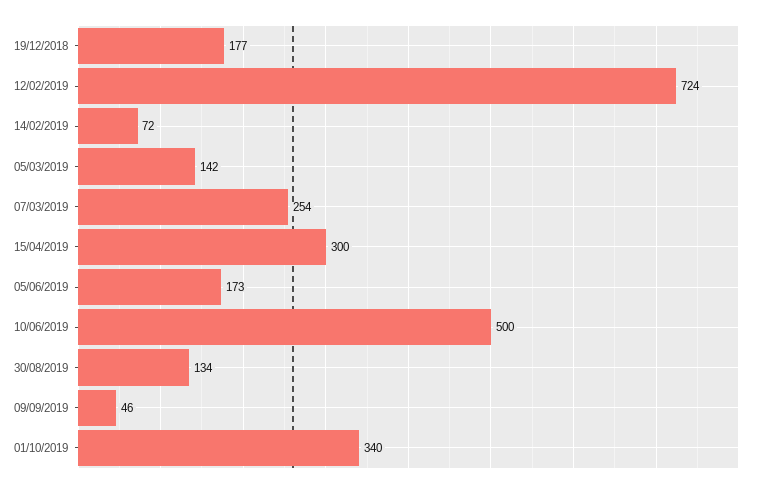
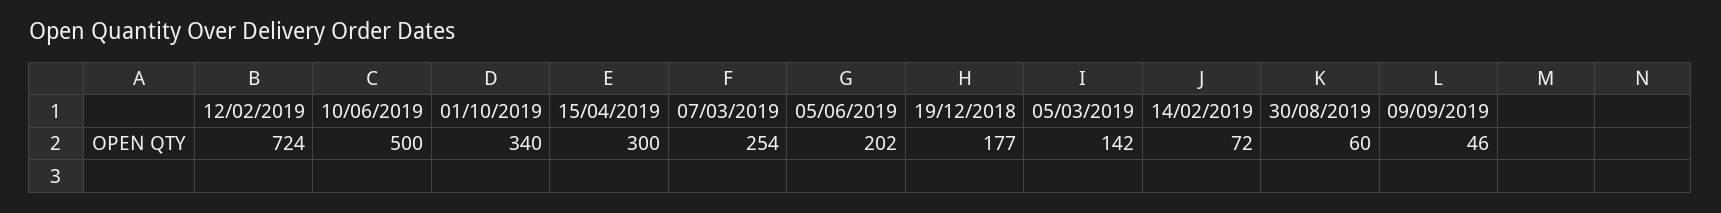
05/06/2019: 173 -> 202
30/08/2019: 134 -> 60

